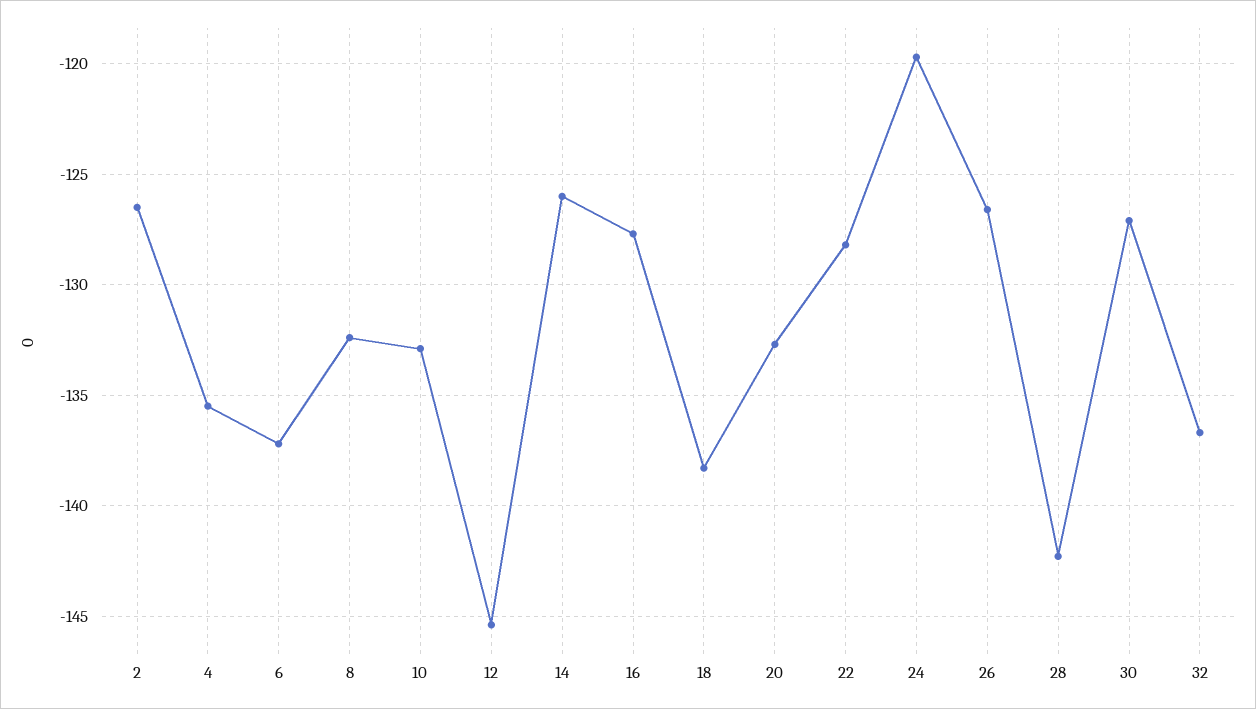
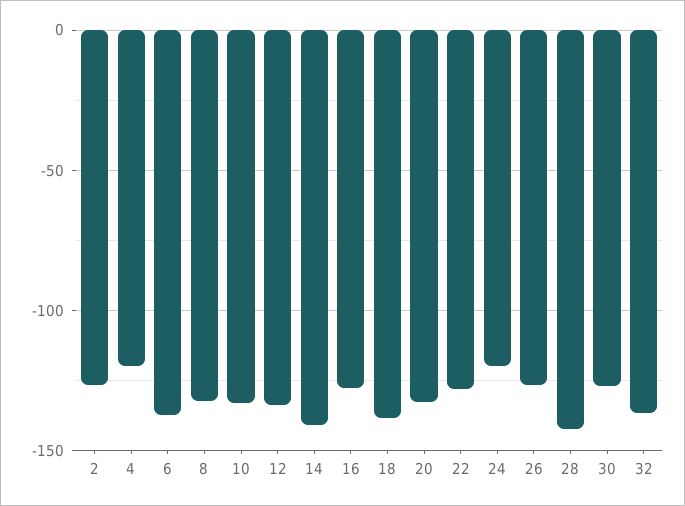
4: -135.5 -> -120
12: -145.5 -> -135
14: -126 -> -140

